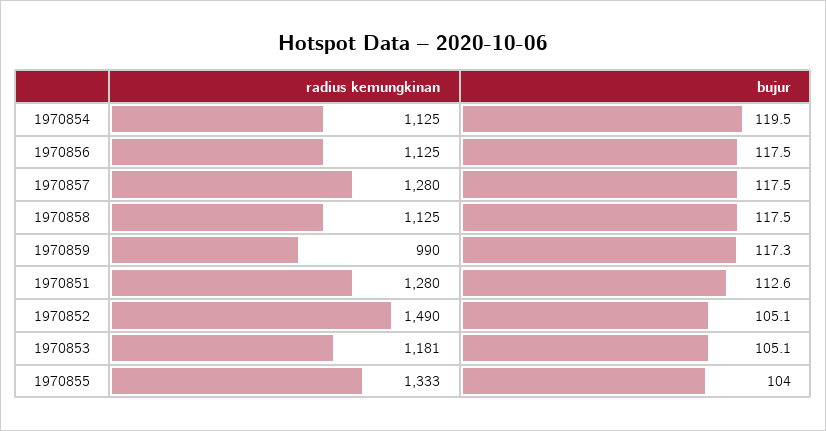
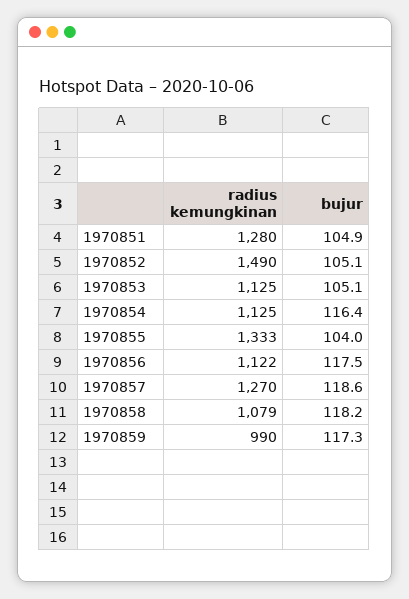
bujur, 1970854: 119.5 -> 116.4
radius kemungkinan, 1970856: 1125 -> 1122
radius kemungkinan, 1970857: 1280 -> 1270
bujur, 1970857: 117.5 -> 118.6
radius kemungkinan, 1970858: 1125 -> 1079
bujur, 1970858: 117.5 -> 118.2
bujur, 1970851: 112.6 -> 104.9
radius kemungkinan, 1970853: 1181 -> 1125

